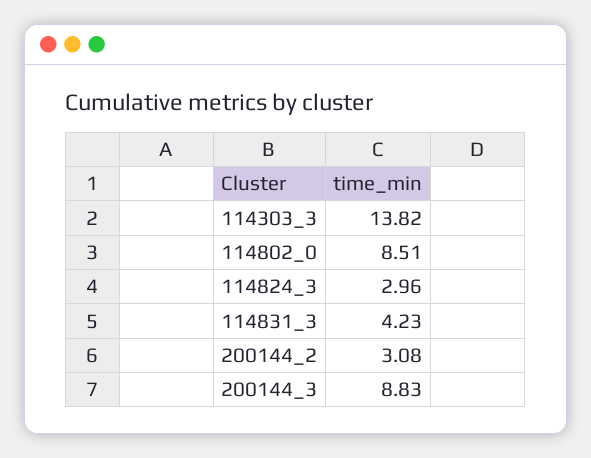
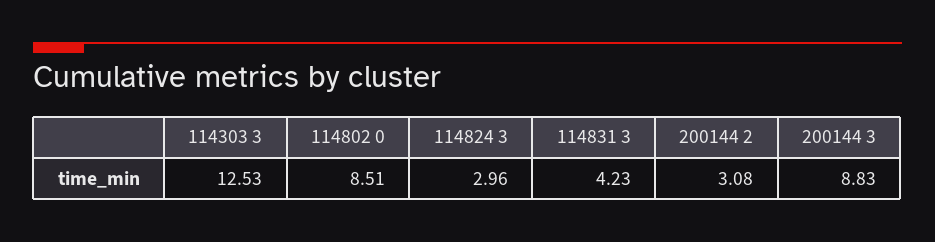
114303_3: 13.82 -> 12.53

